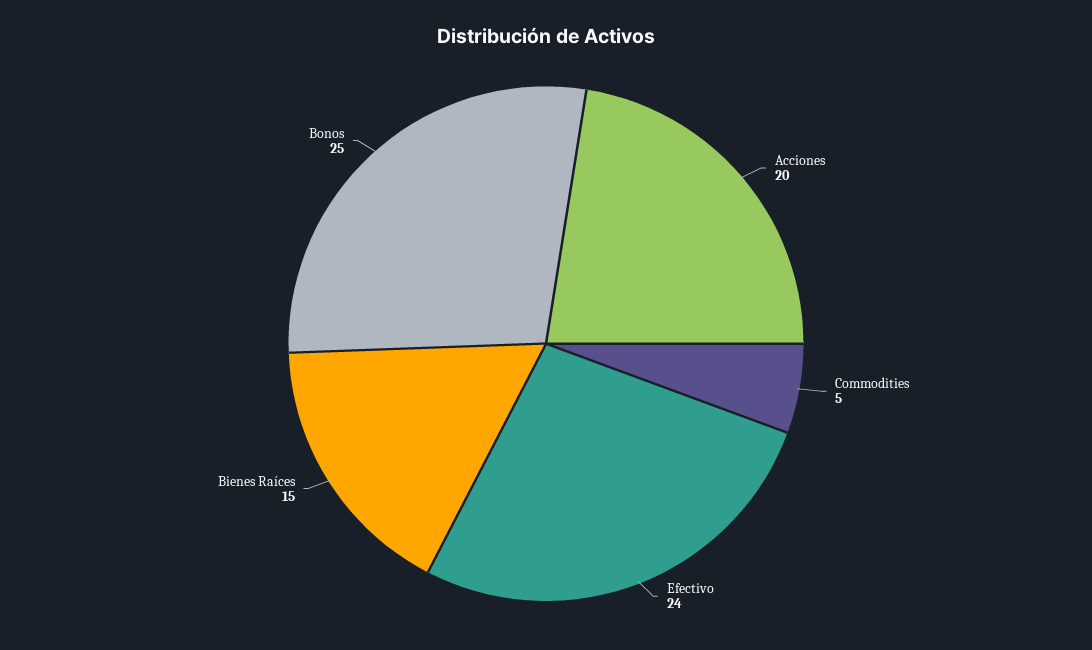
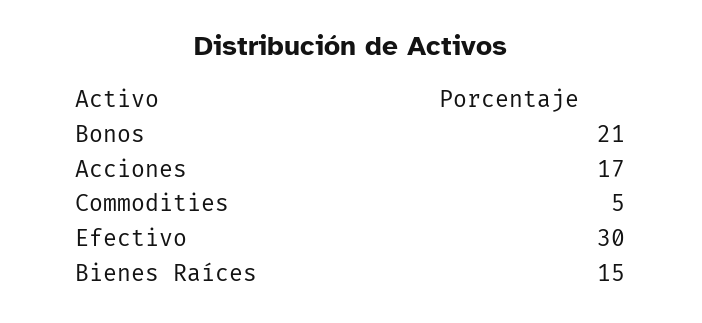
Acciones: 20 -> 17
Efectivo: 24 -> 30
Bonos: 25 -> 21

